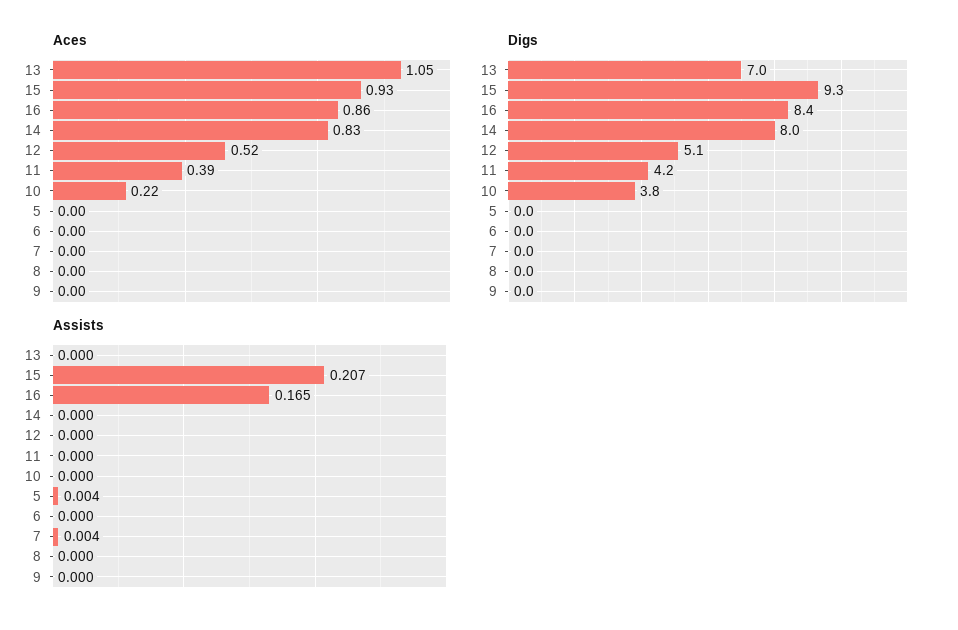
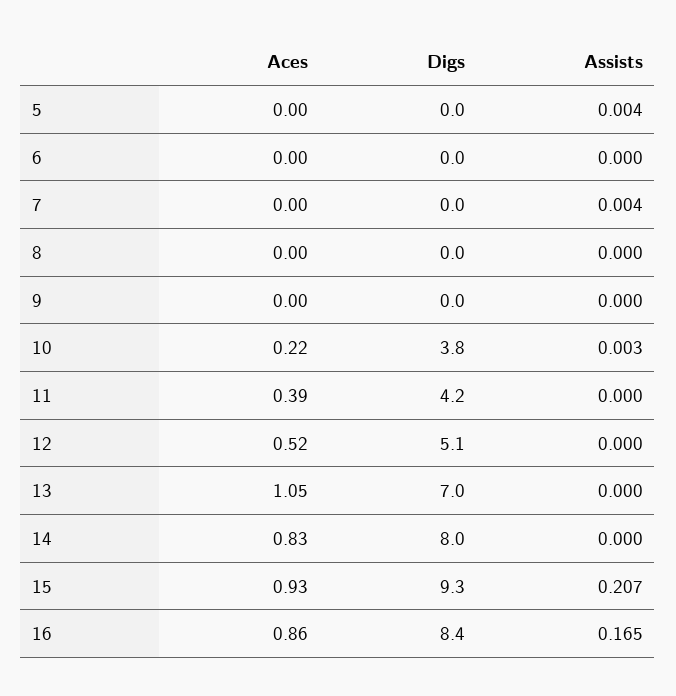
Assists, 10: 0 -> 0.003

